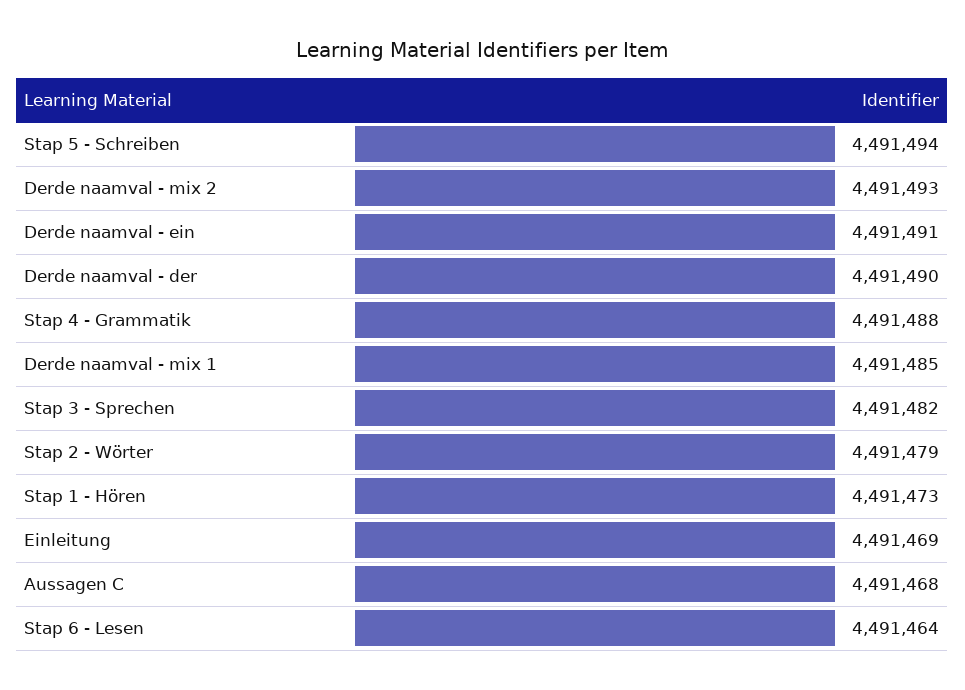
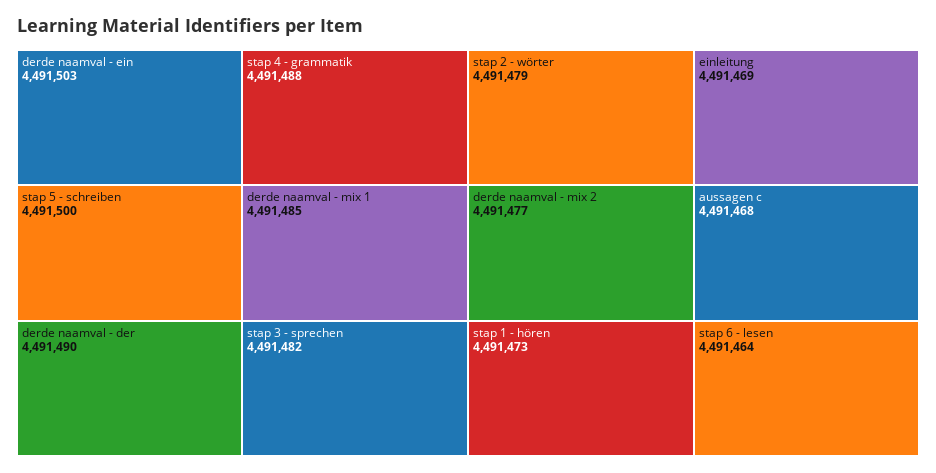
Stap 5 - Schreiben: 4491494 -> 4491500
Derde naamval - mix 2: 4491493 -> 4491477
Derde naamval - ein: 4491491 -> 4491503

